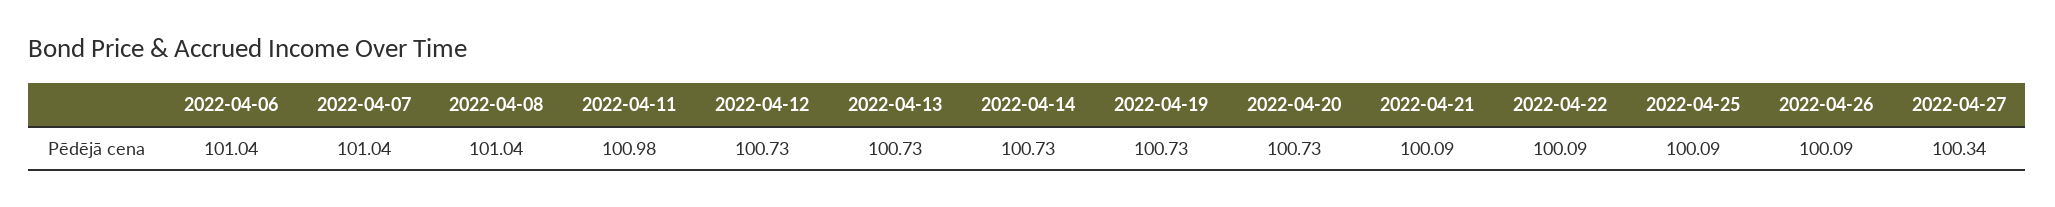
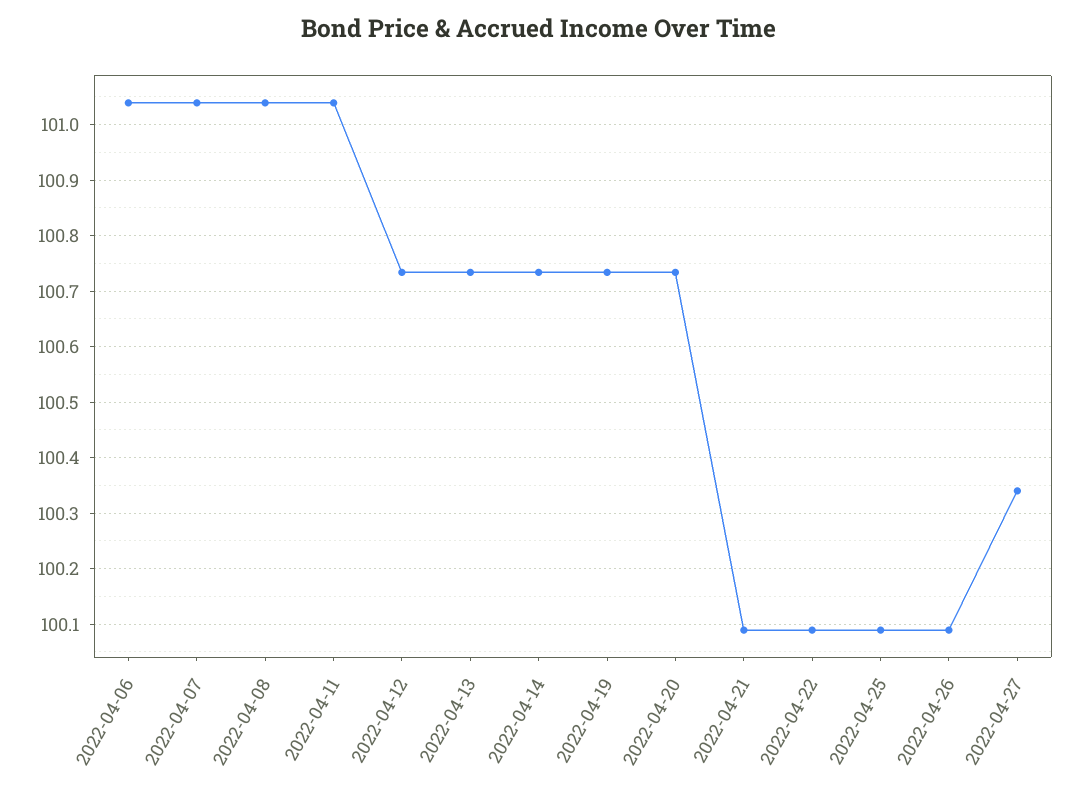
2022-04-11: 100.98 -> 101.04

